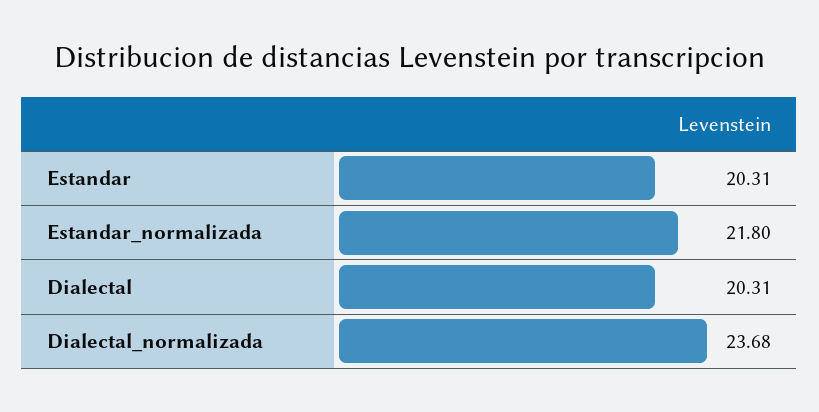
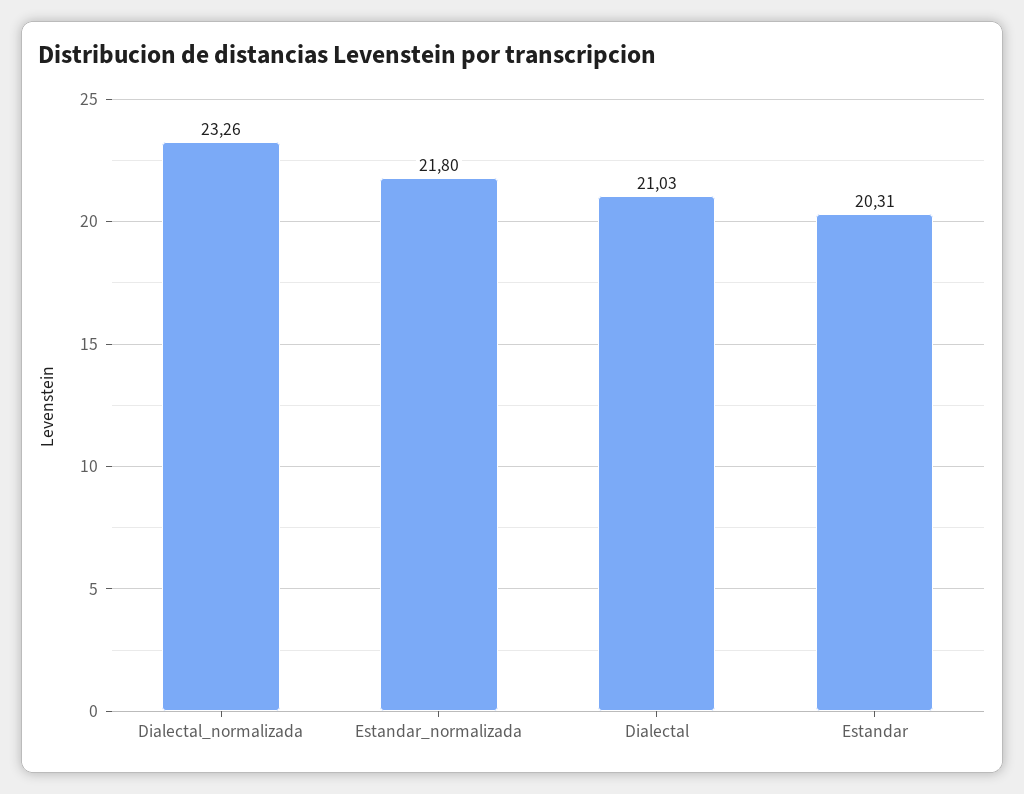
Dialectal: 20.31 -> 21.03
Dialectal_normalizada: 23.68 -> 23.26

